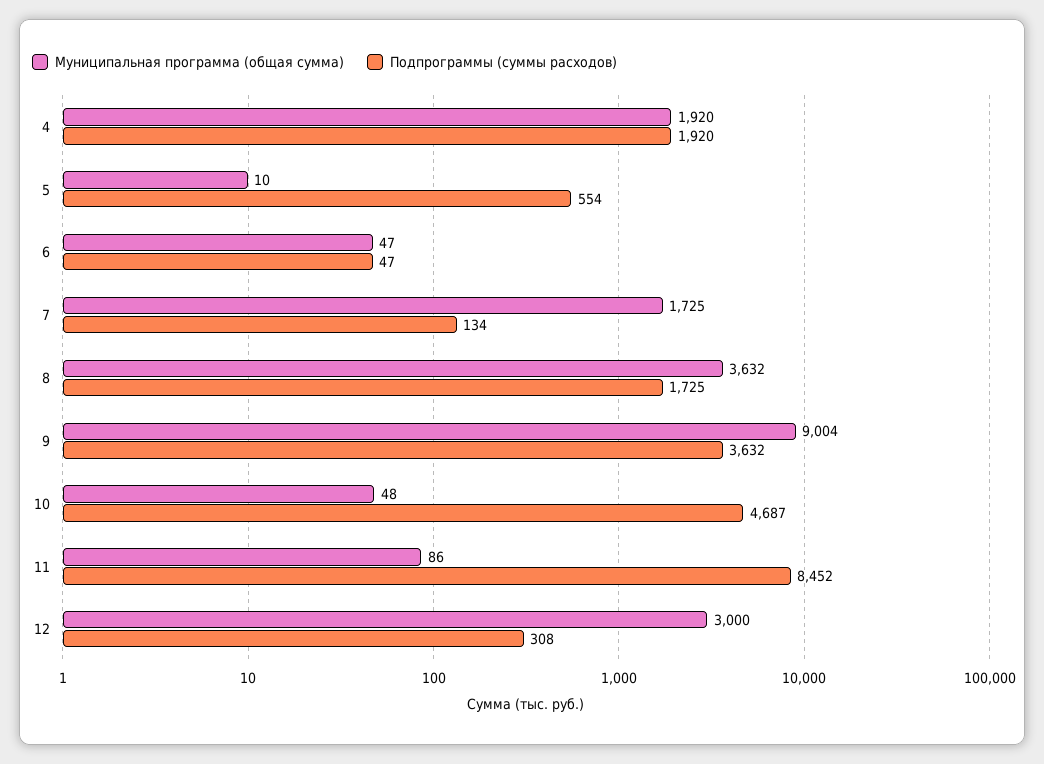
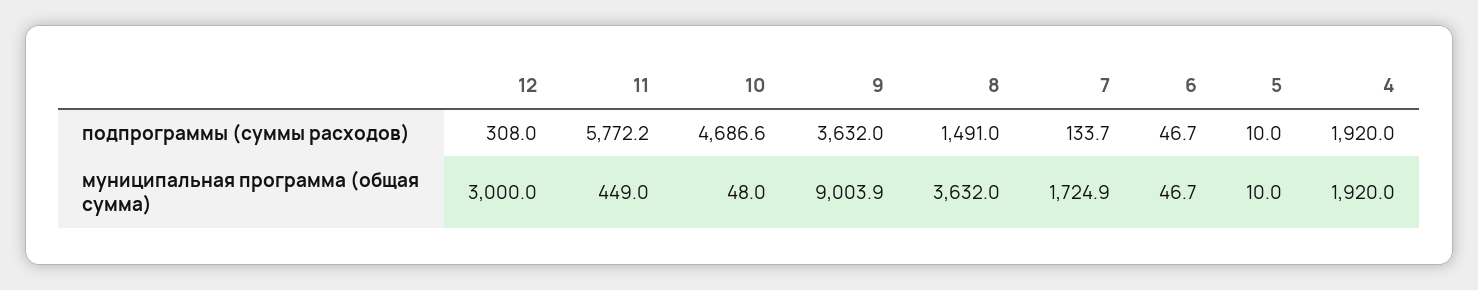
Подпрограммы (суммы расходов), 5: 554 -> 10
Подпрограммы (суммы расходов), 8: 1725 -> 1491
Муниципальная программа (общая сумма), 11: 86 -> 449
Подпрограммы (суммы расходов), 11: 8452 -> 5772.2

